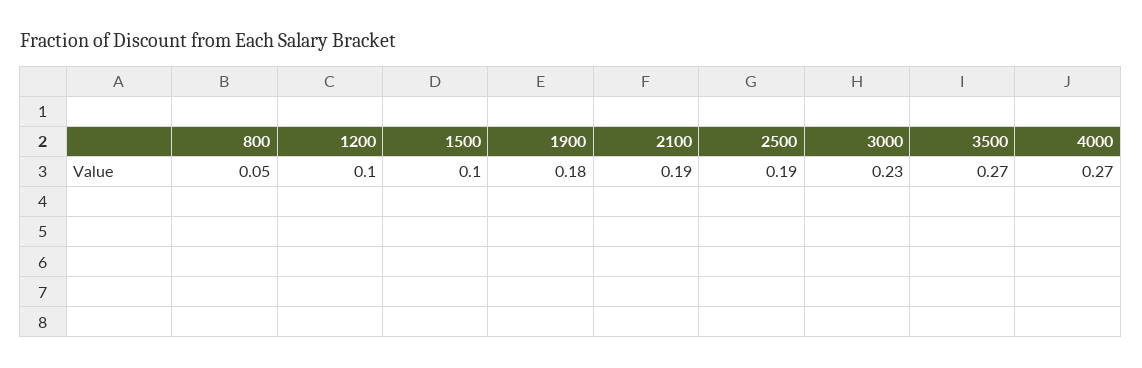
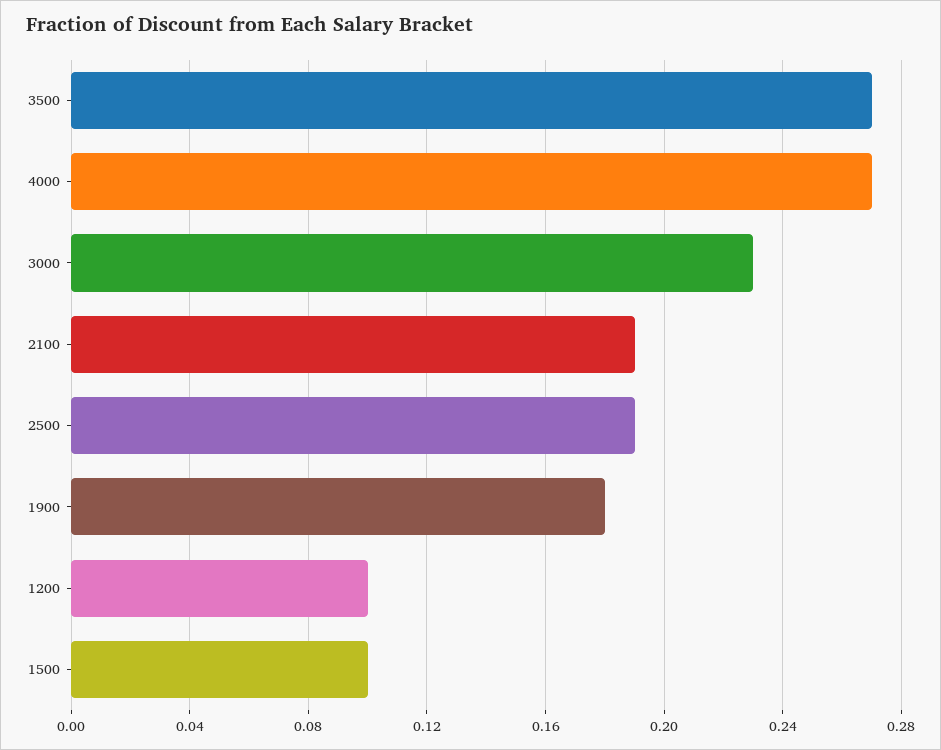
800: 0.05 -> none

